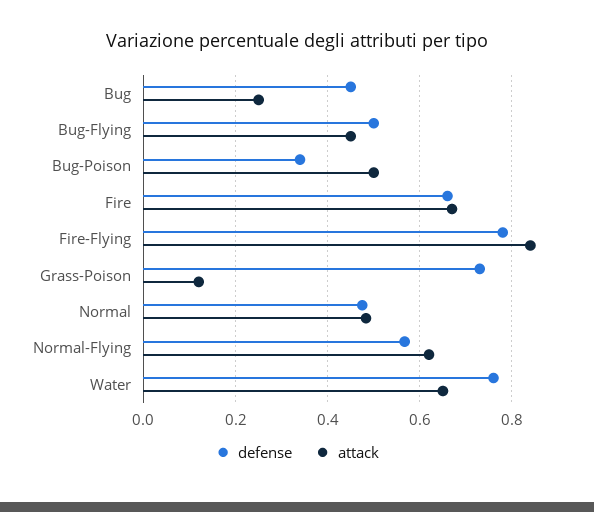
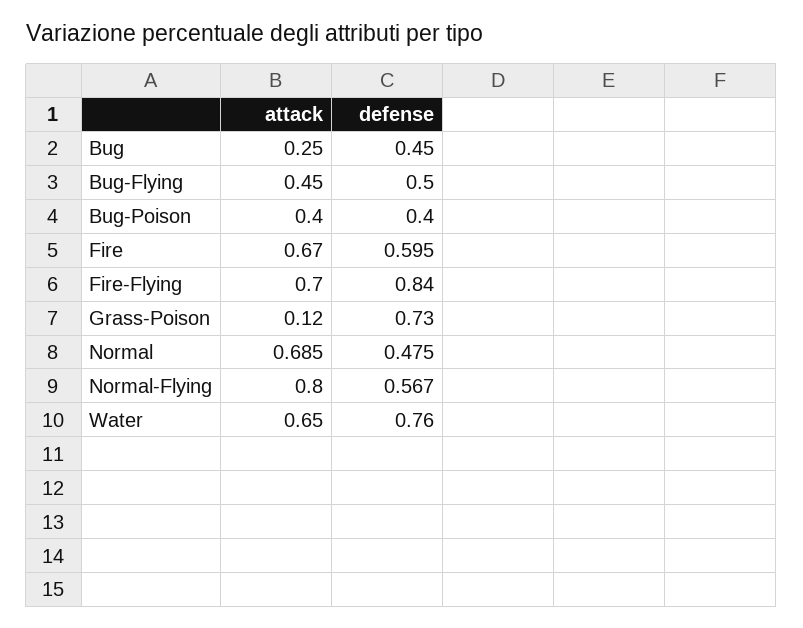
defense, Bug-Poison: 0.34 -> 0.4
attack, Bug-Poison: 0.5 -> 0.4
defense, Fire: 0.66 -> 0.595
defense, Fire-Flying: 0.78 -> 0.84
attack, Fire-Flying: 0.84 -> 0.7
attack, Normal: 0.48 -> 0.685
attack, Normal-Flying: 0.62 -> 0.8

